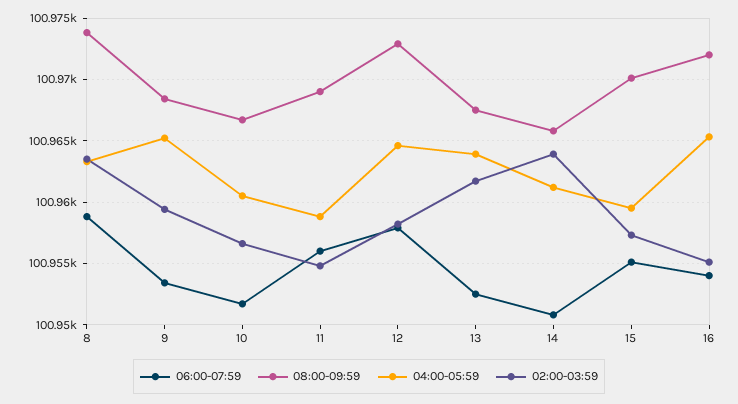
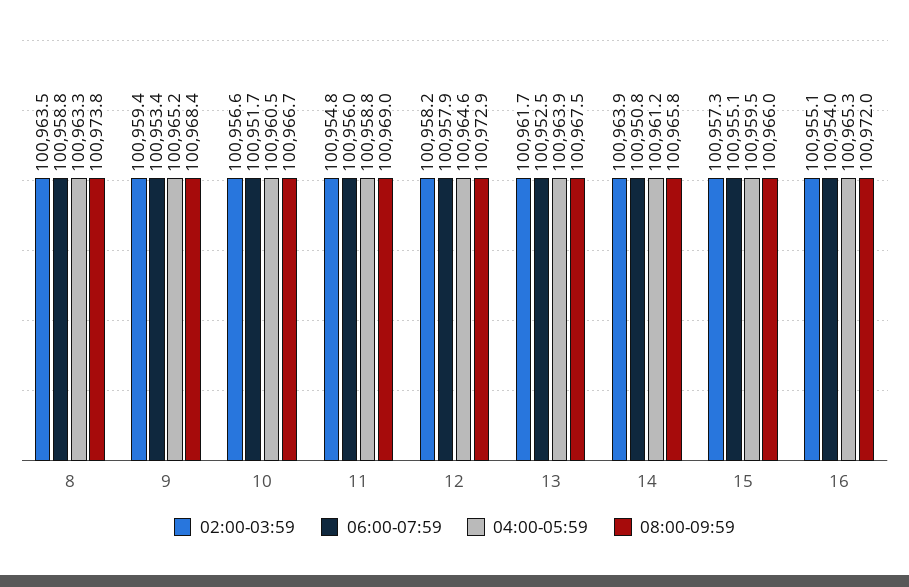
08:00-09:59, 15: 100970 -> 100966

